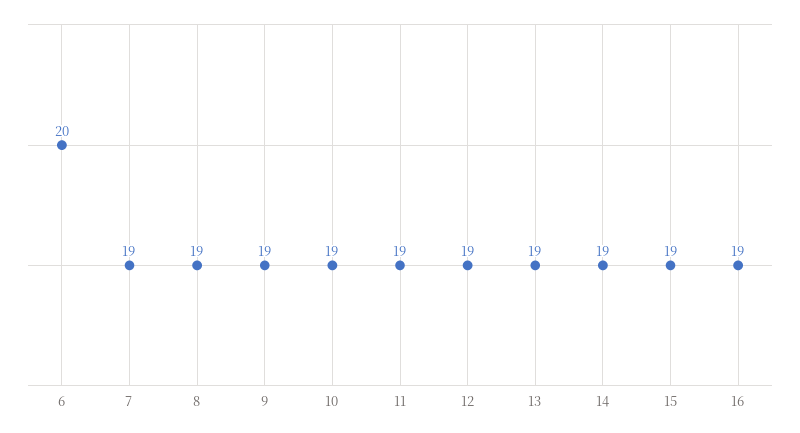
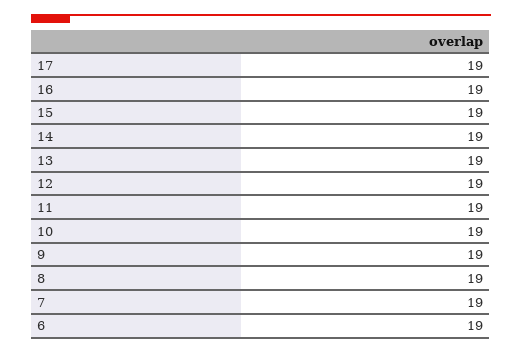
6: 20 -> 19
17: none -> 19

